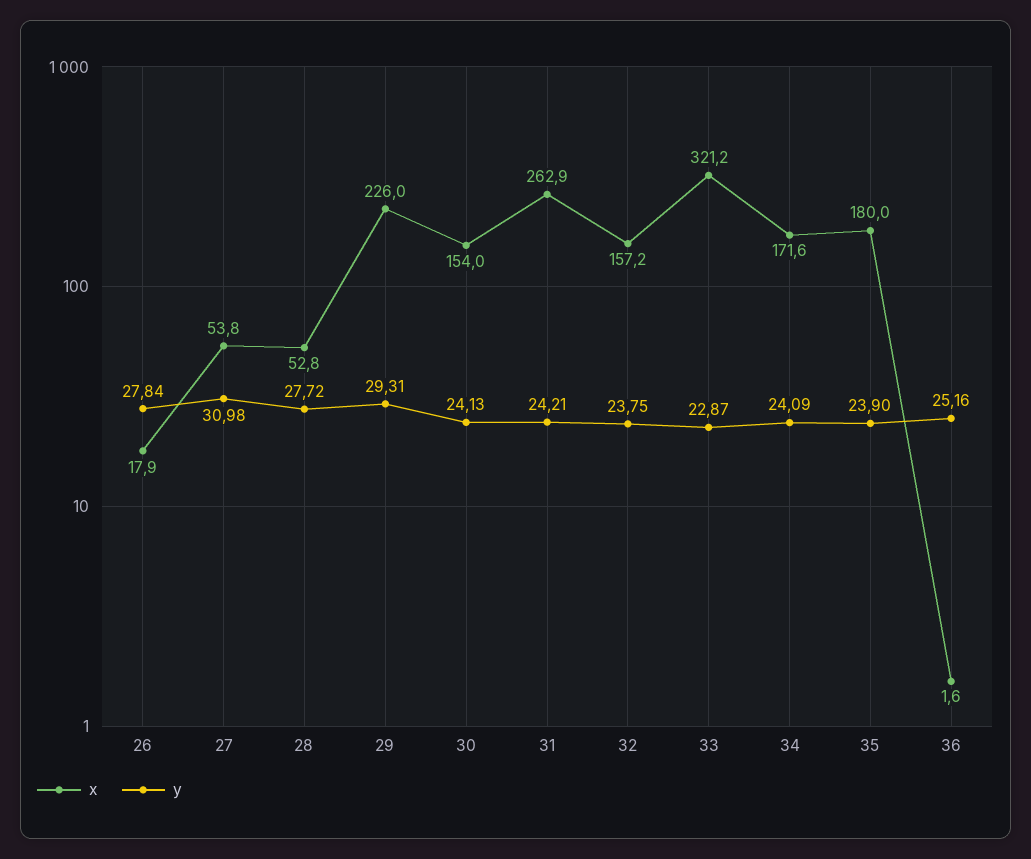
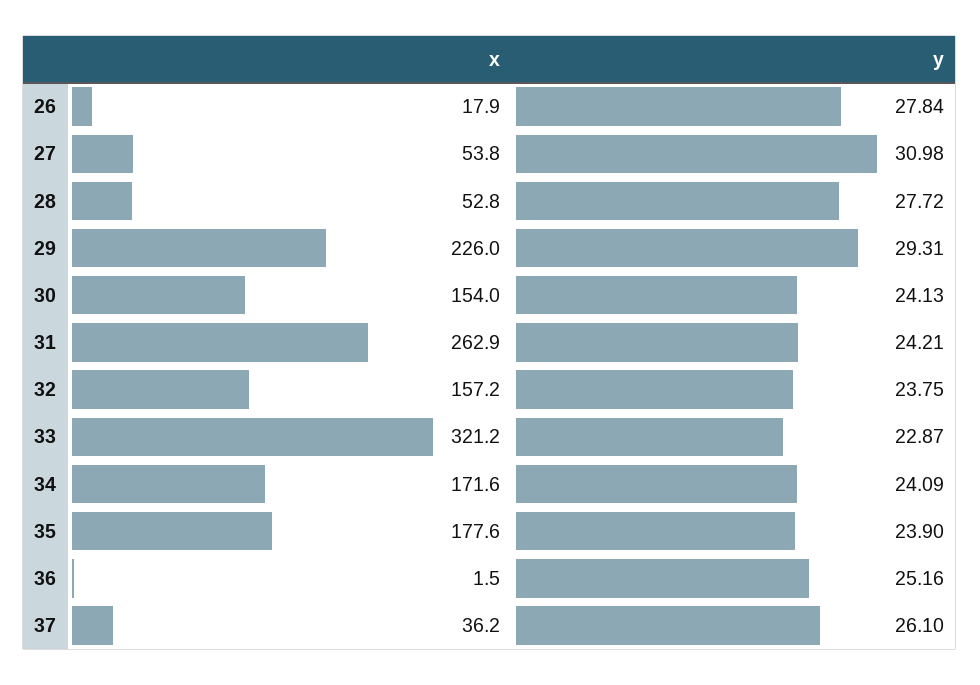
x, 35: 180 -> 177.6
x, 36: 1.6 -> 1.5
x, 37: none -> 36.2
y, 37: none -> 26.1

